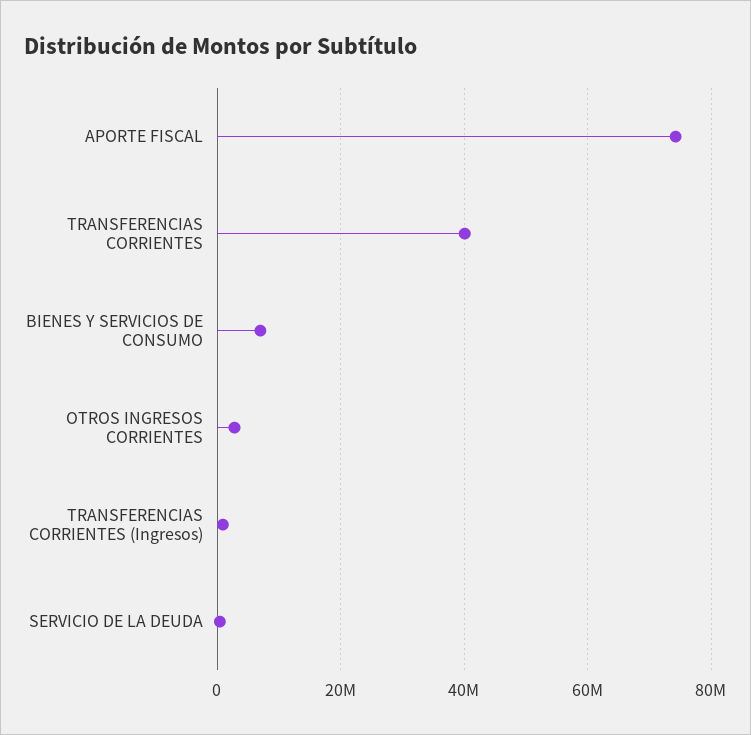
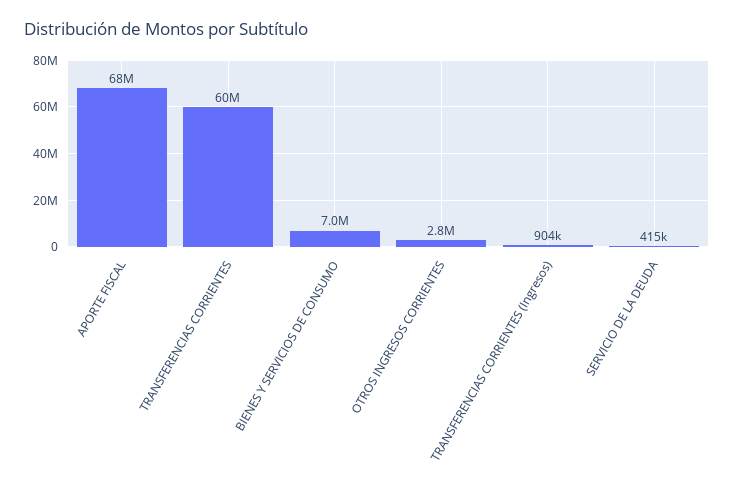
APORTE FISCAL: 74000000 -> 68000000
TRANSFERENCIAS CORRIENTES: 40000000 -> 60000000

